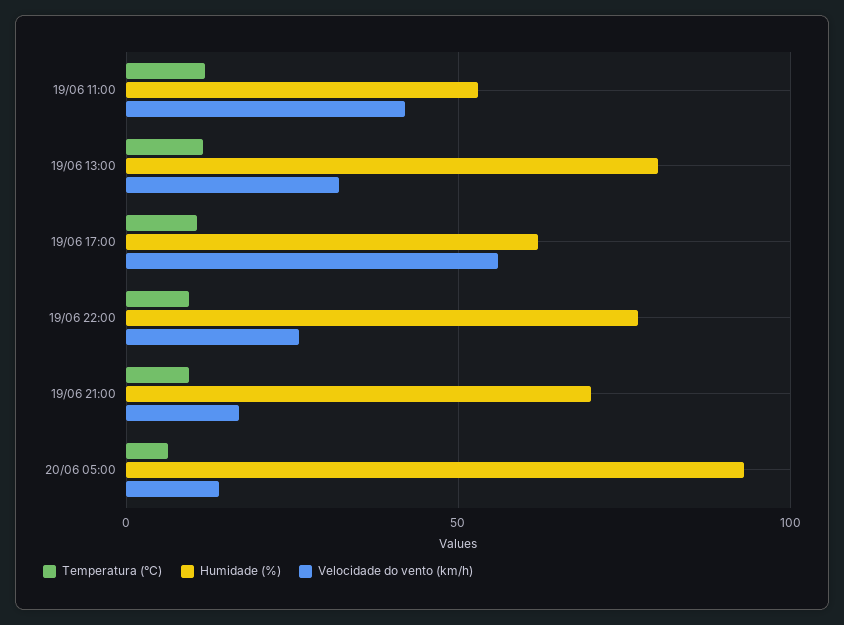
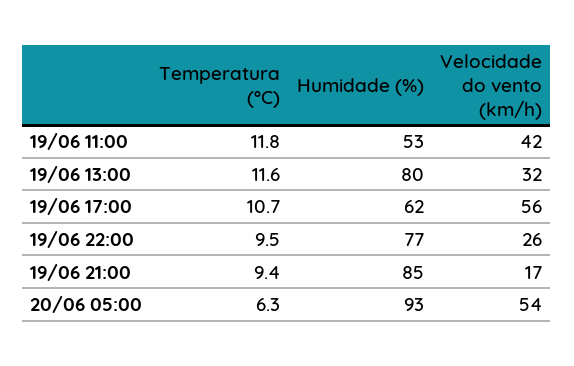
Humidade (%), 19/06 21:00: 70 -> 85
Velocidade do vento (km/h), 20/06 05:00: 15 -> 54

